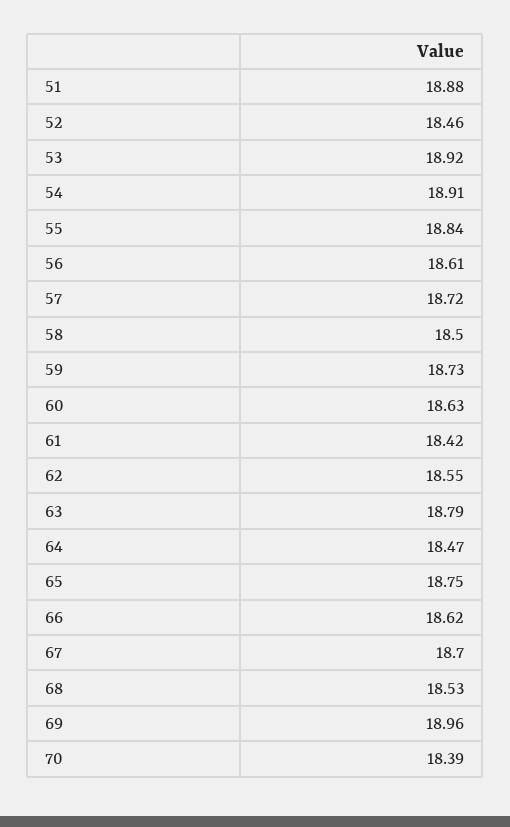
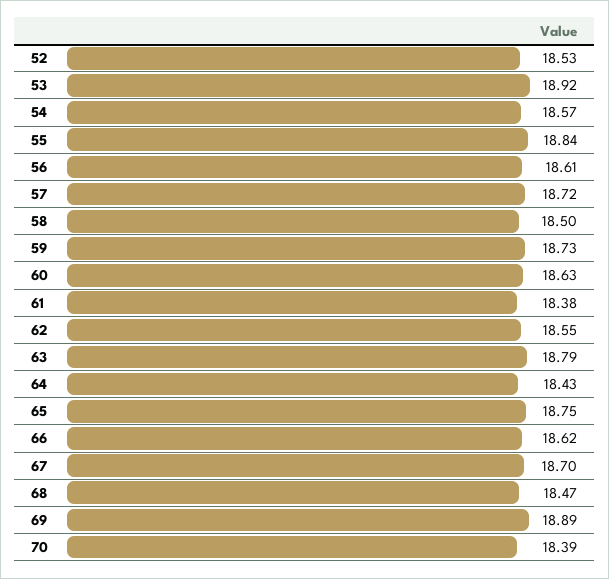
51: 18.88 -> none
52: 18.46 -> 18.53
54: 18.91 -> 18.57
61: 18.42 -> 18.38
64: 18.47 -> 18.43
68: 18.53 -> 18.47
69: 18.96 -> 18.89

